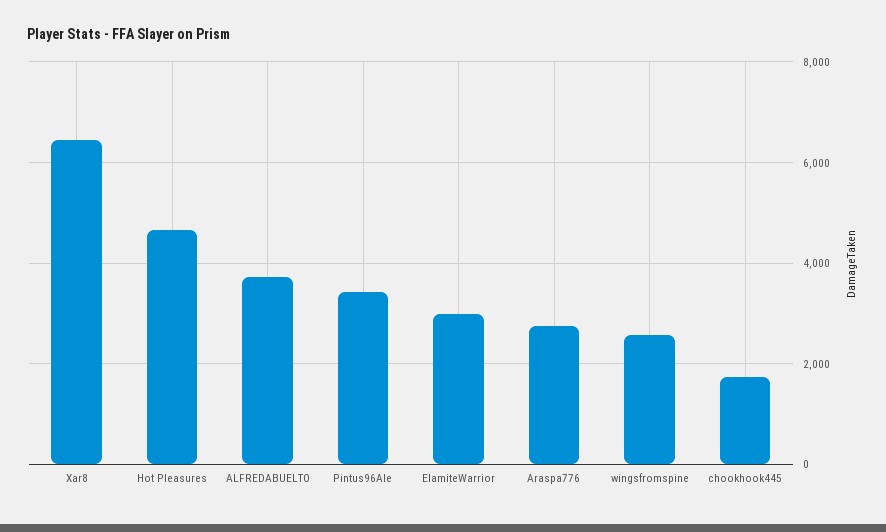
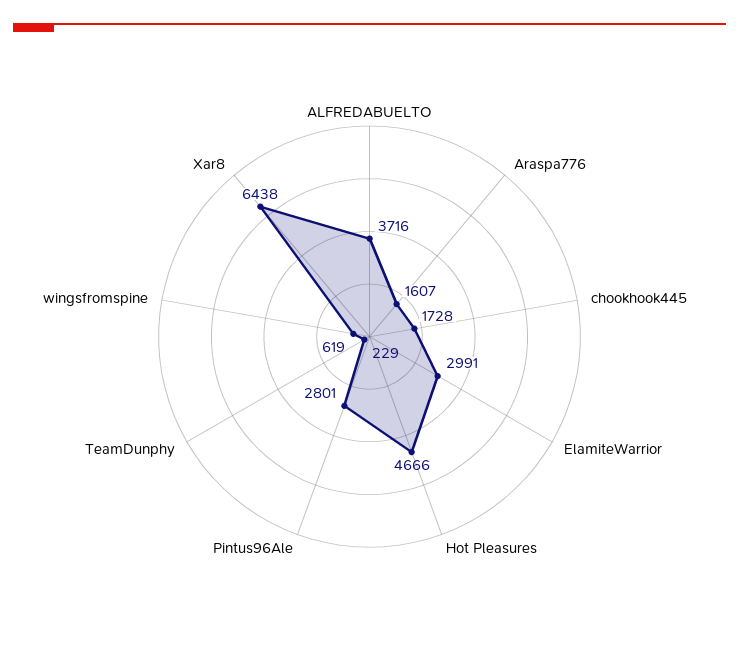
Pintus96Ale: 3400 -> 2801
Araspa776: 2800 -> 1607
wingsfromspine: 2600 -> 619
TeamDunphy: none -> 229

